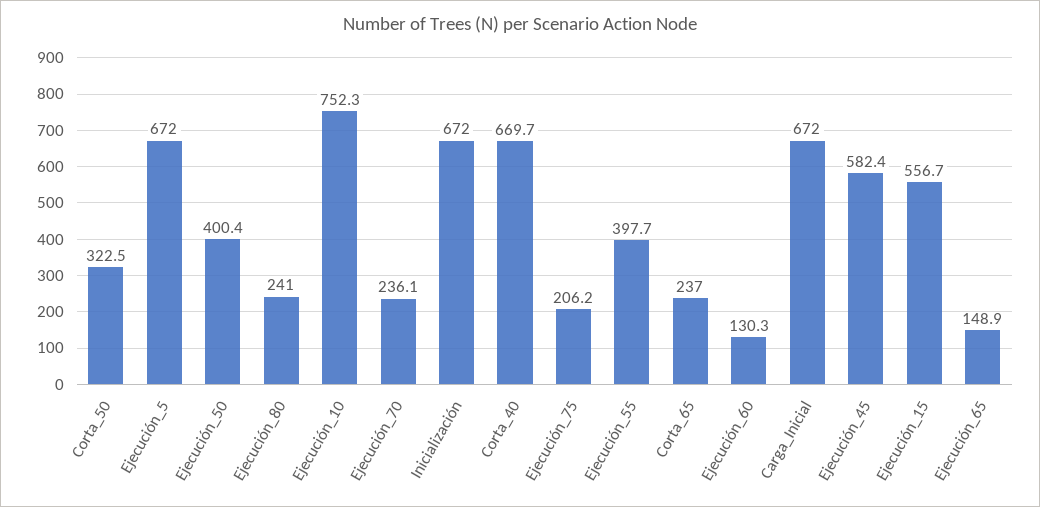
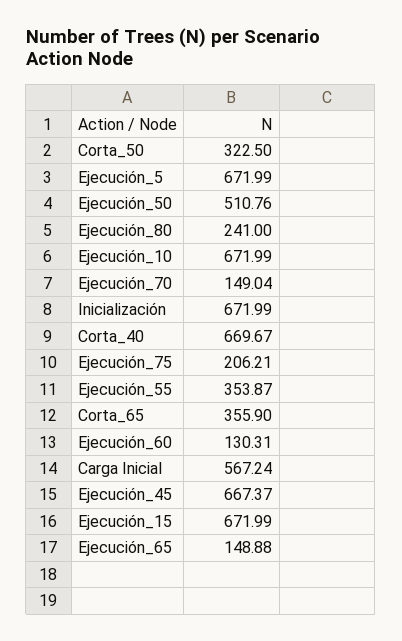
Ejecución_50: 400.4 -> 510.76
Ejecución_10: 752.3 -> 671.99
Ejecución_70: 236.1 -> 149.04
Ejecución_55: 397.7 -> 353.87
Corta_65: 237 -> 355.9
Carga_Inicial: 672 -> 567.24
Ejecución_45: 582.4 -> 667.37
Ejecución_15: 556.7 -> 671.99

